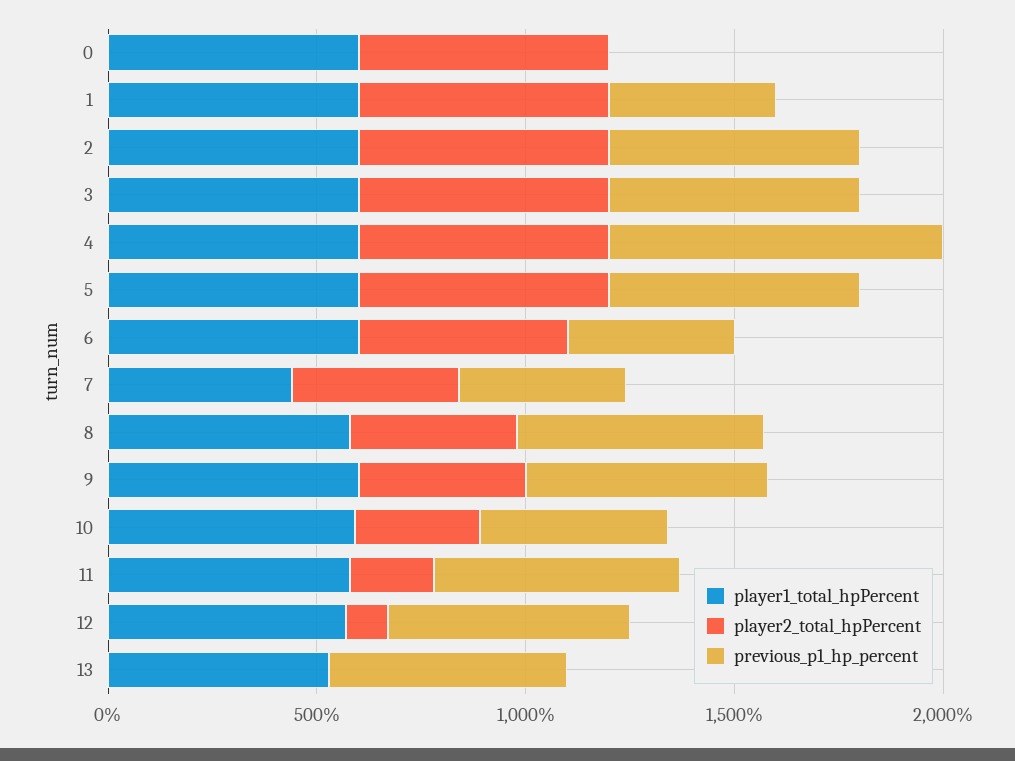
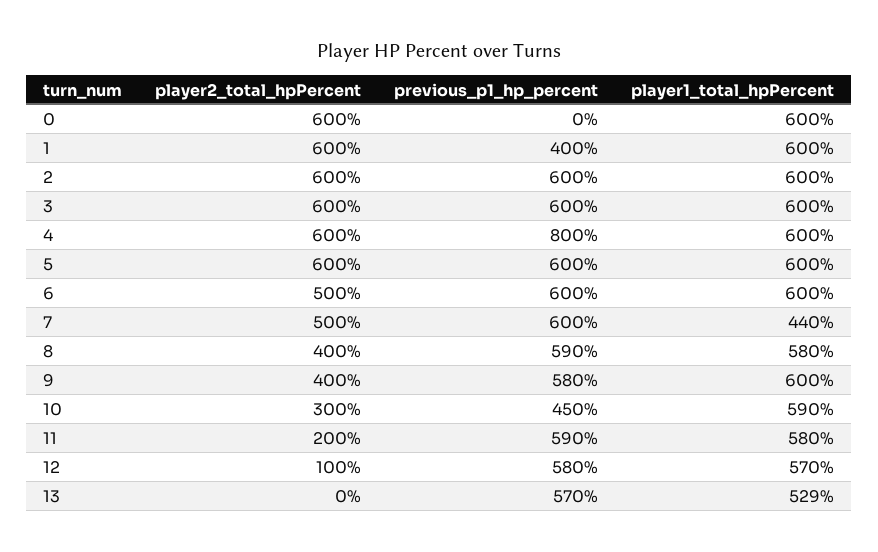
previous_p1_hp_percent, 6: 400 -> 600
player2_total_hpPercent, 7: 400 -> 500
previous_p1_hp_percent, 7: 400 -> 600

